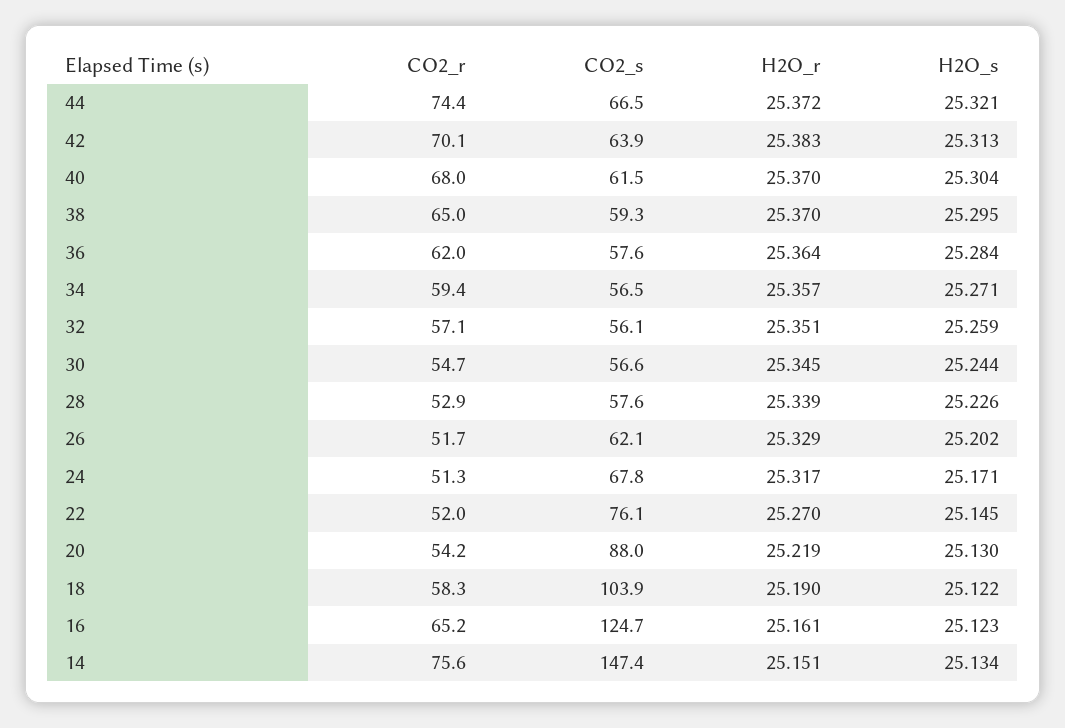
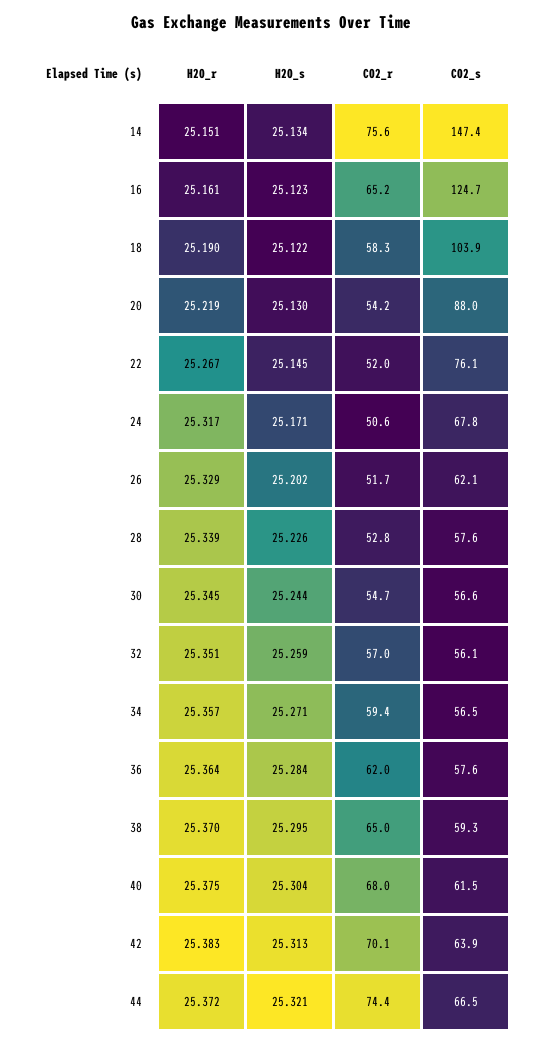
H2O_r, 40: 25.37 -> 25.375
CO2_r, 32: 57.1 -> 57
CO2_r, 28: 52.9 -> 52.8
CO2_r, 24: 51.3 -> 50.6
H2O_r, 22: 25.27 -> 25.267

